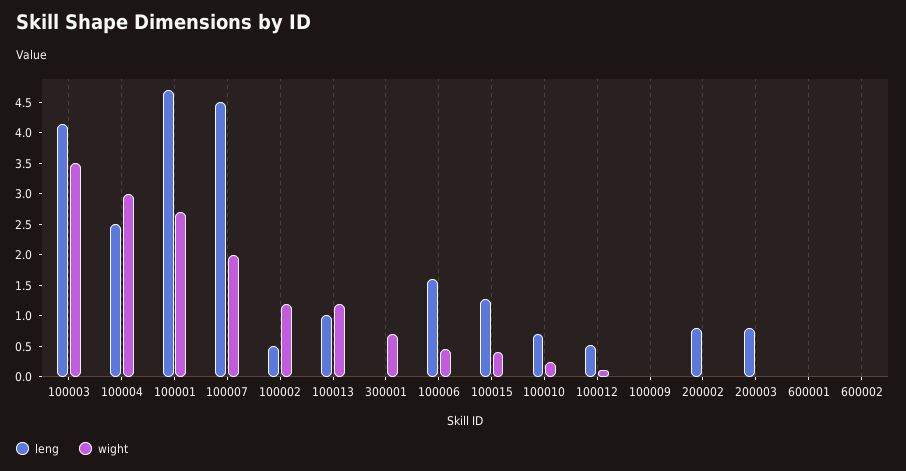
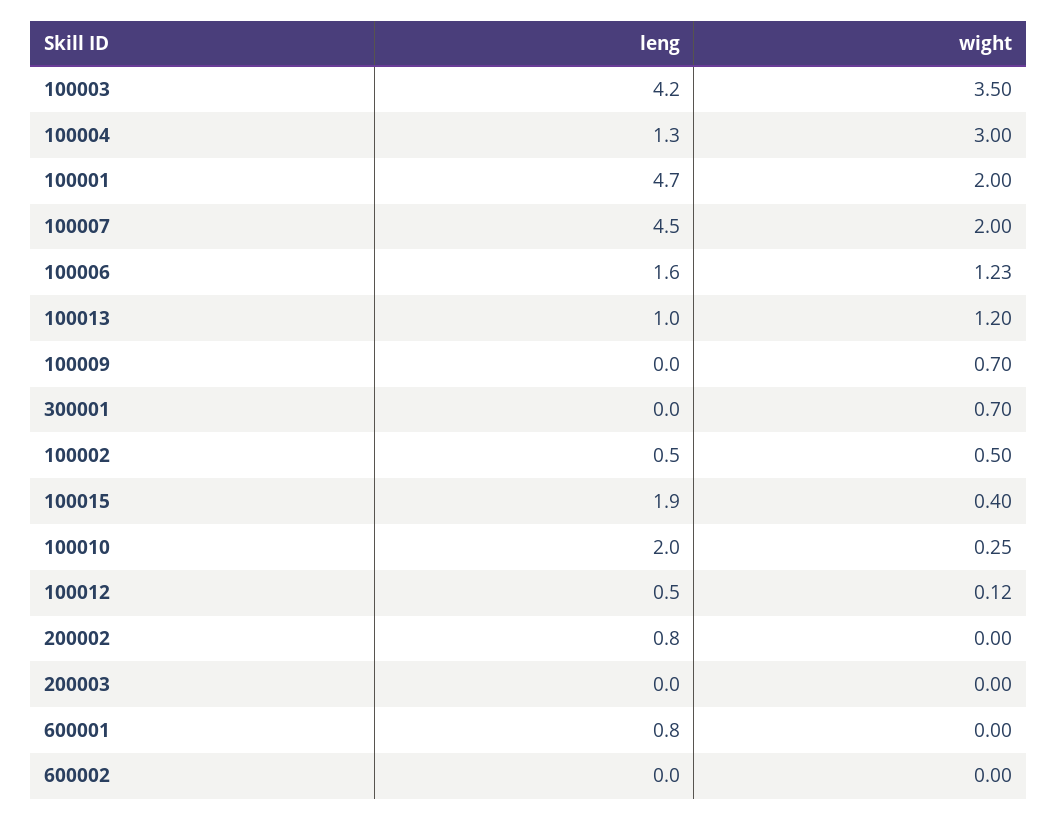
leng, 100004: 2.5 -> 1.3
wight, 100001: 2.75 -> 2
wight, 100002: 1.25 -> 0.5
wight, 100006: 0.5 -> 1.23
leng, 100015: 1.25 -> 1.9
leng, 100010: 0.75 -> 2
wight, 100009: 0 -> 0.7
leng, 200003: 0.75 -> 0
leng, 600001: 0 -> 0.8

